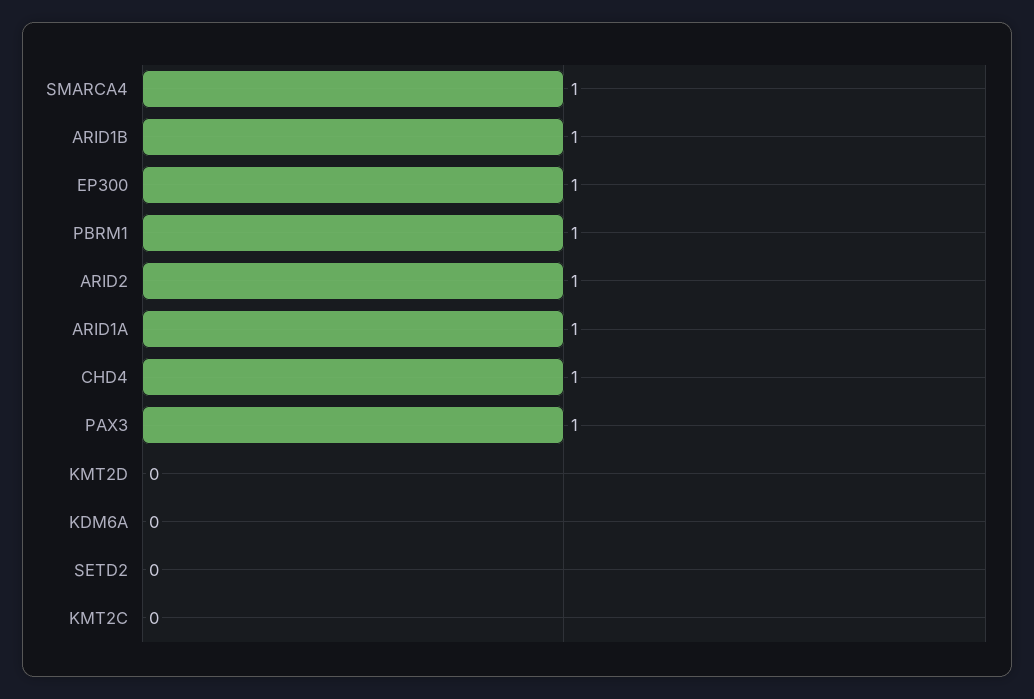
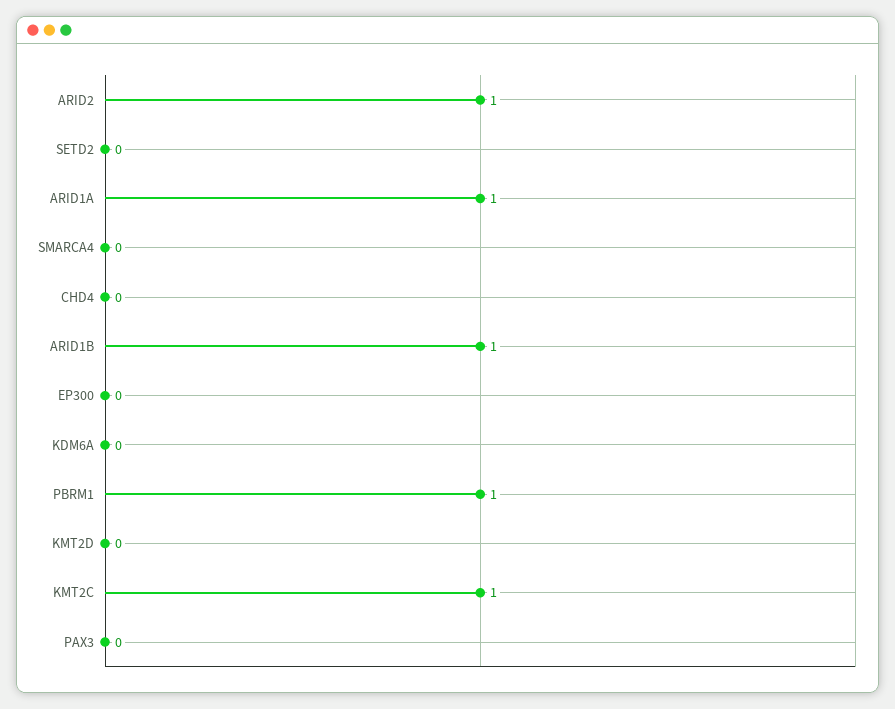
SMARCA4: 1 -> 0
EP300: 1 -> 0
CHD4: 1 -> 0
PAX3: 1 -> 0
KMT2C: 0 -> 1

